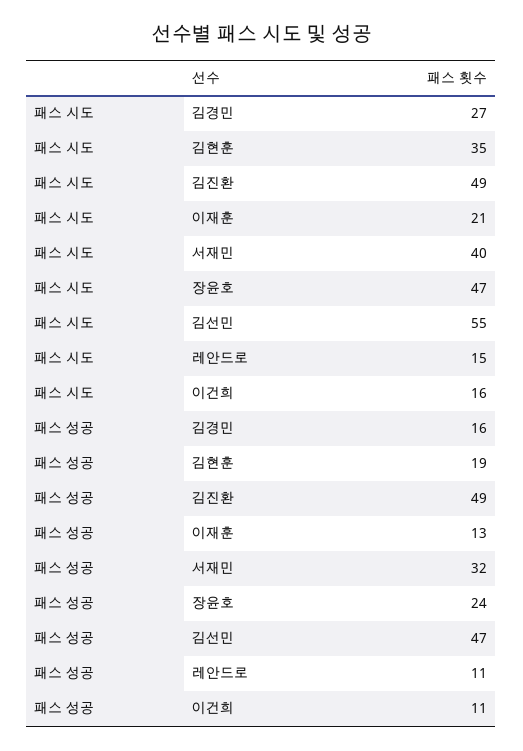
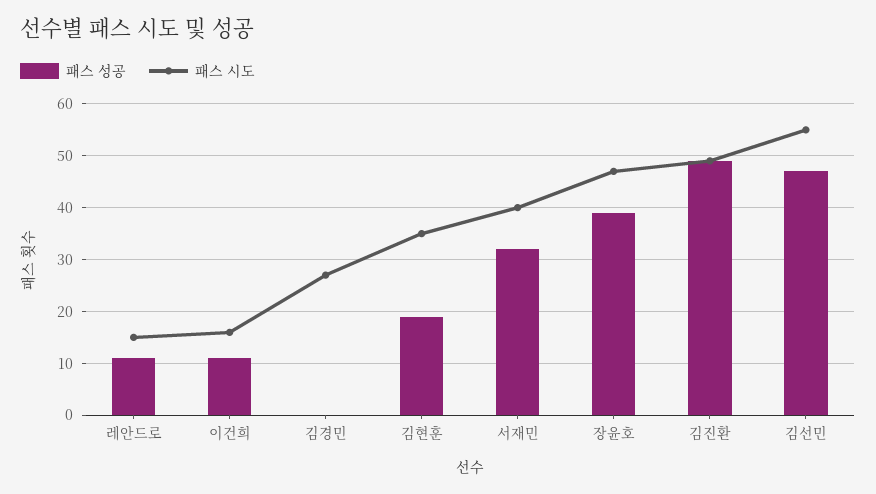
패스 시도, 이재훈: 21 -> none
패스 성공, 김경민: 16 -> 0
패스 성공, 이재훈: 13 -> none
패스 성공, 장윤호: 24 -> 40

